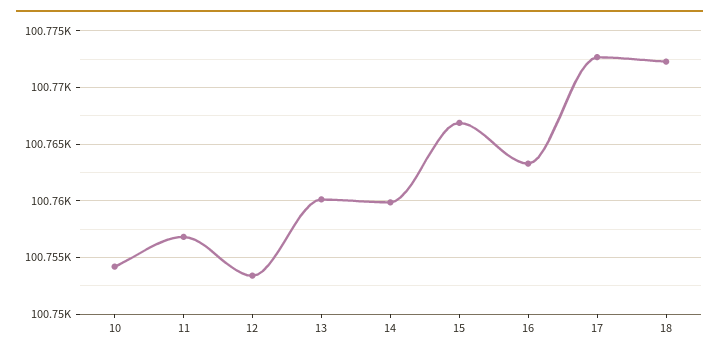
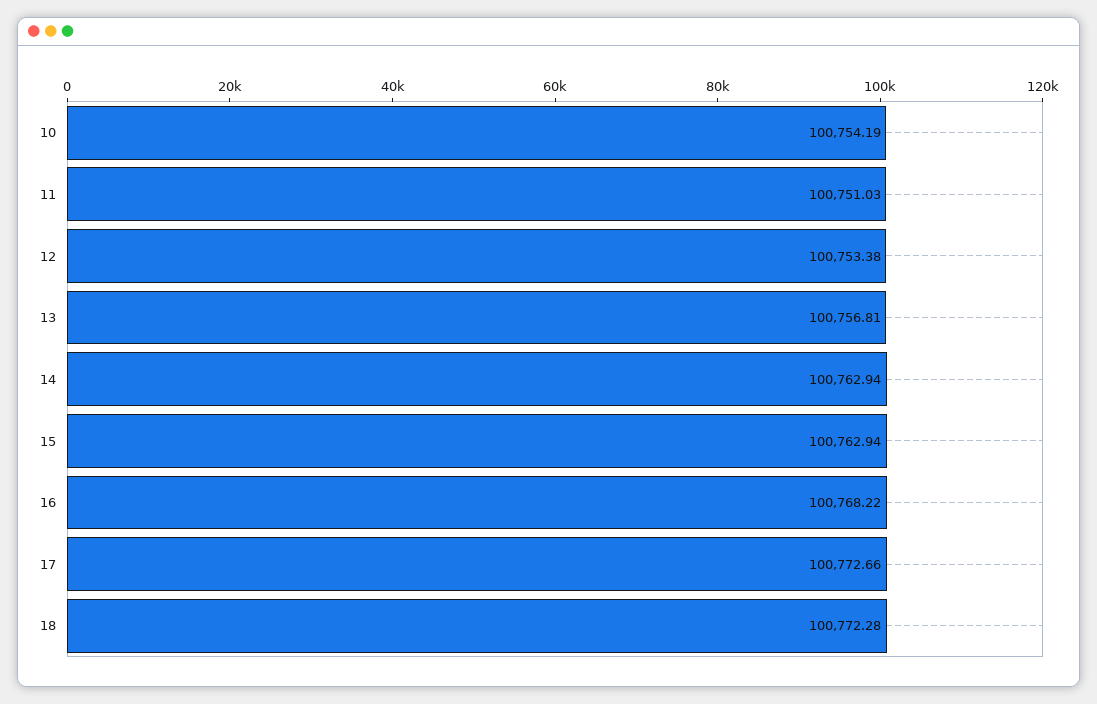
11: 100757 -> 100751.03
13: 100760 -> 100756.81
14: 100760 -> 100762.94
15: 100767 -> 100762.94
16: 100763 -> 100768.22

